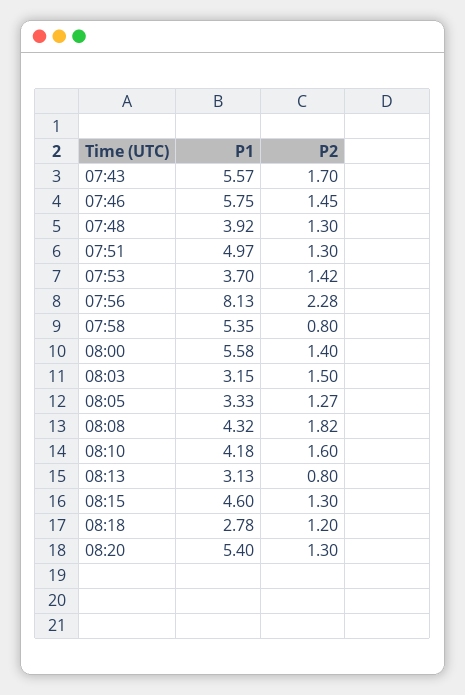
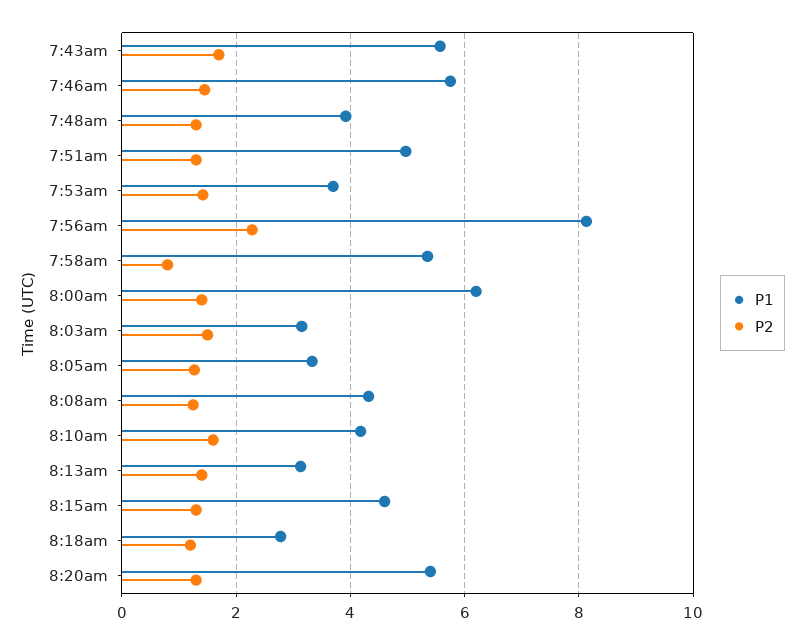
P1, 08:00: 5.58 -> 6.2
P2, 08:08: 1.82 -> 1.2
P2, 08:13: 0.8 -> 1.4

